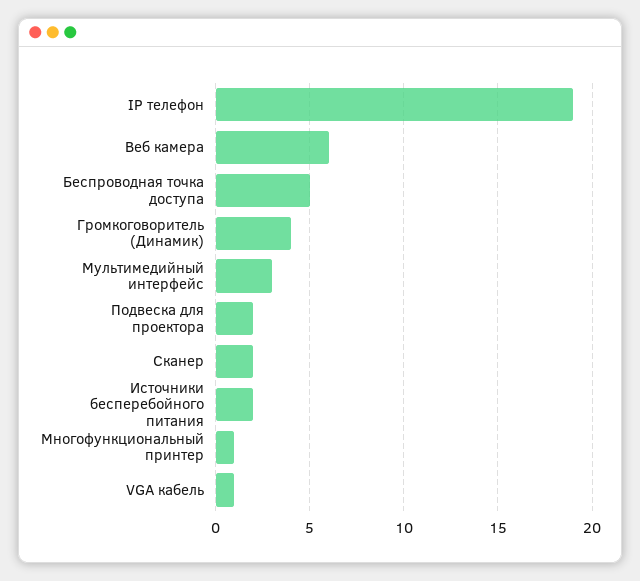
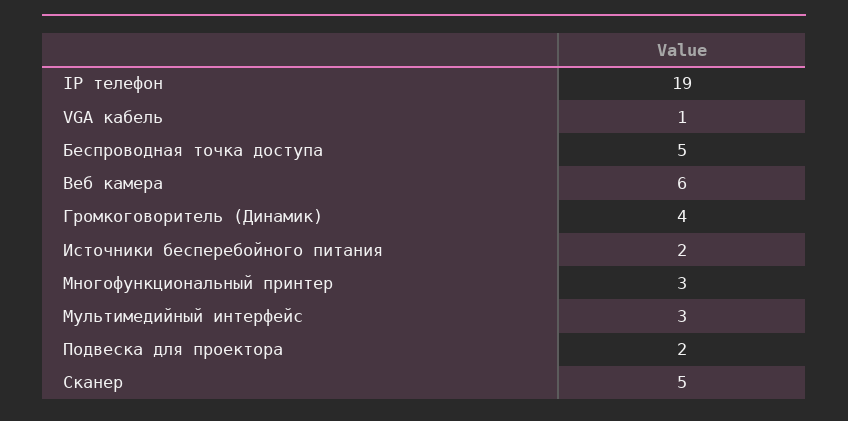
Сканер: 2 -> 5
Многофункциональный принтер: 1 -> 3

